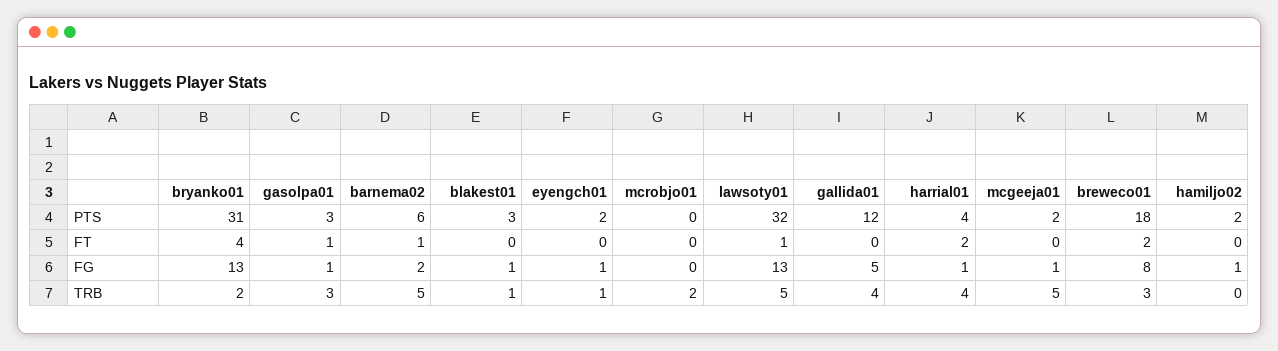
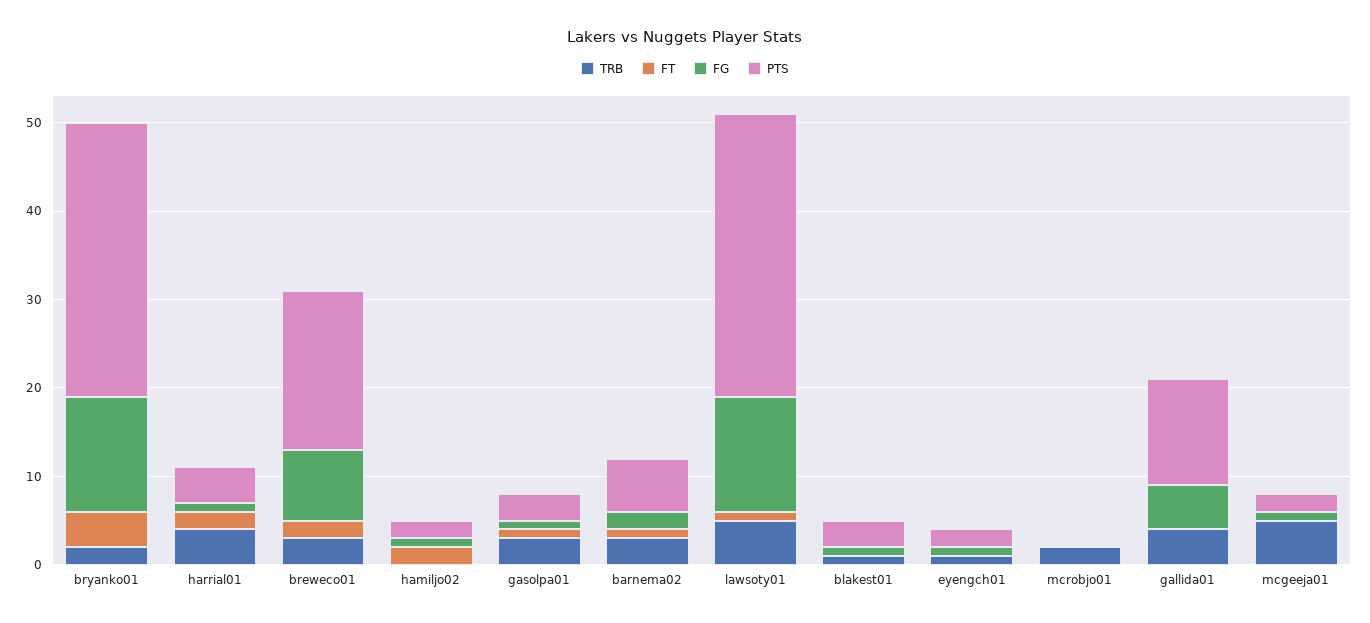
FT, hamiljo02: 0 -> 2
TRB, barnema02: 5 -> 3

